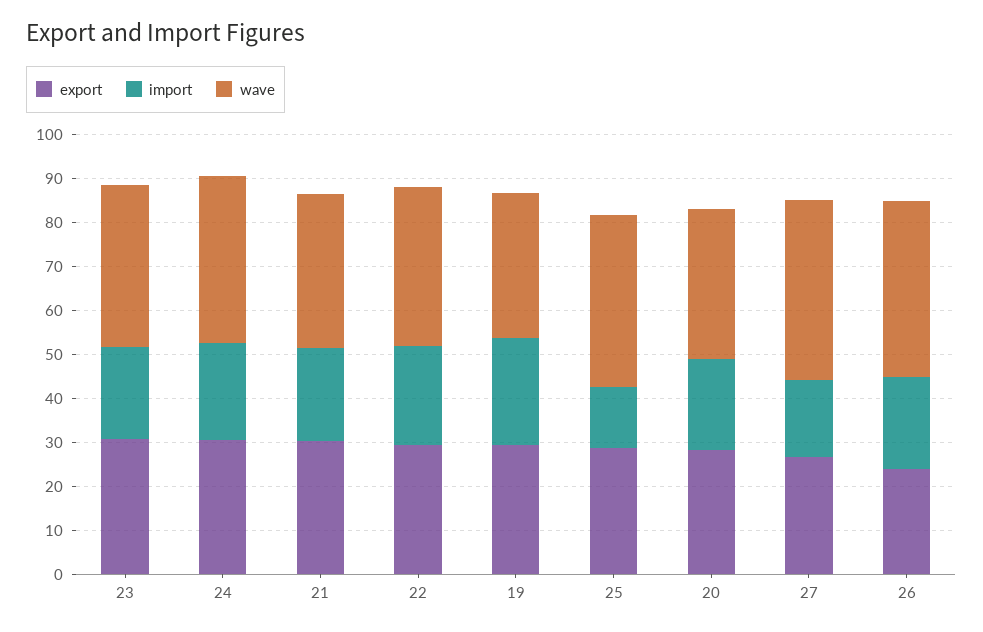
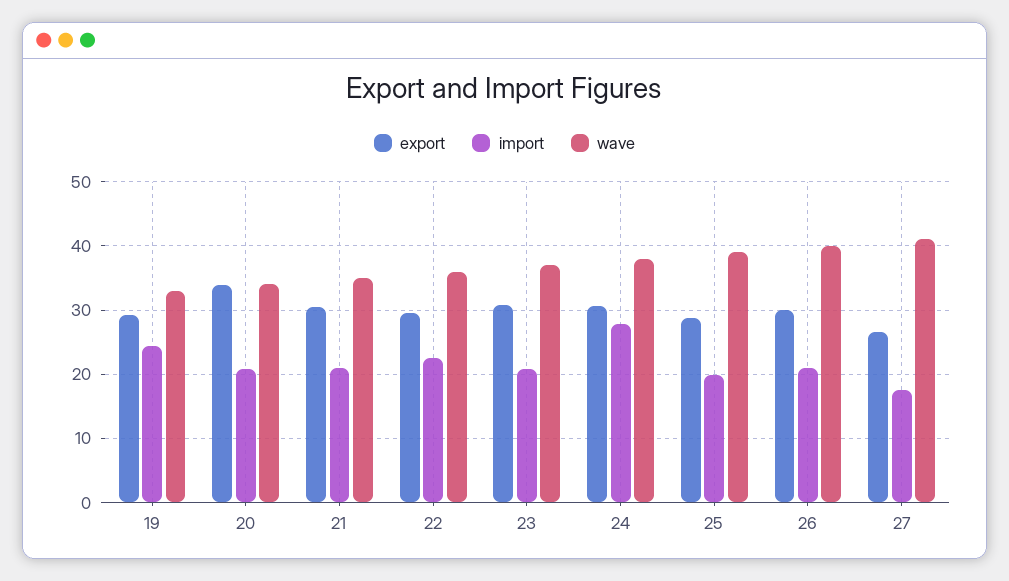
import, 24: 22 -> 28
import, 25: 14 -> 20
export, 20: 28 -> 34
export, 26: 24 -> 30

